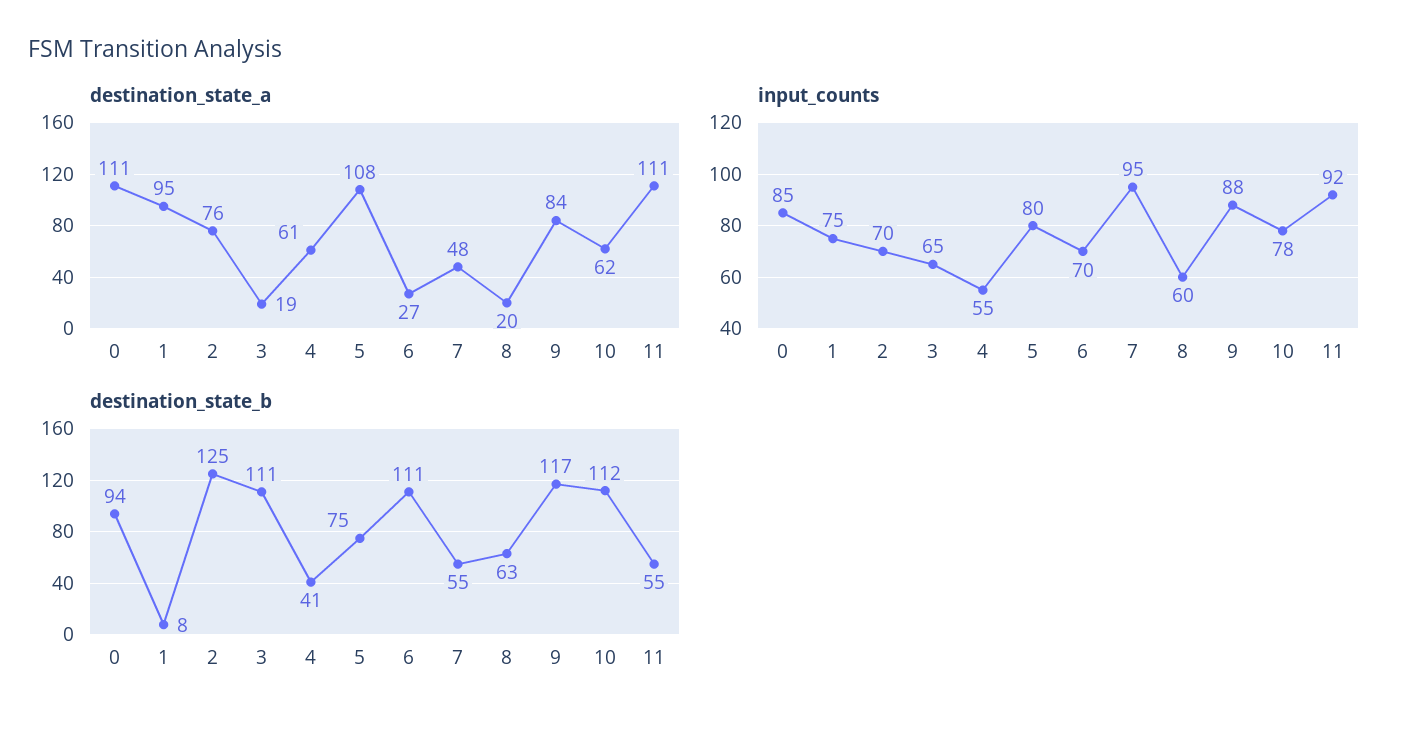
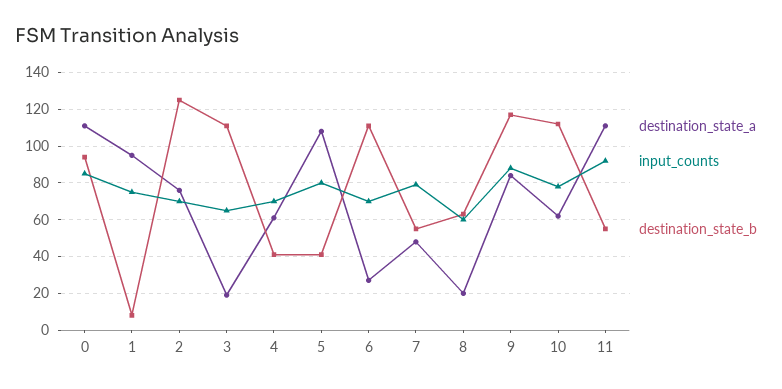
input_counts, 4: 55 -> 70
input_counts, 7: 95 -> 80
destination_state_b, 5: 75 -> 40

